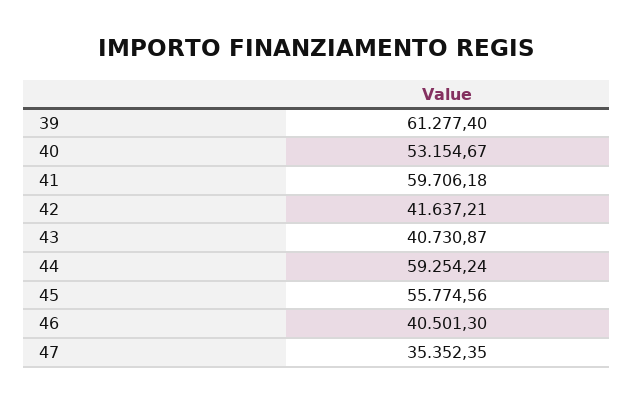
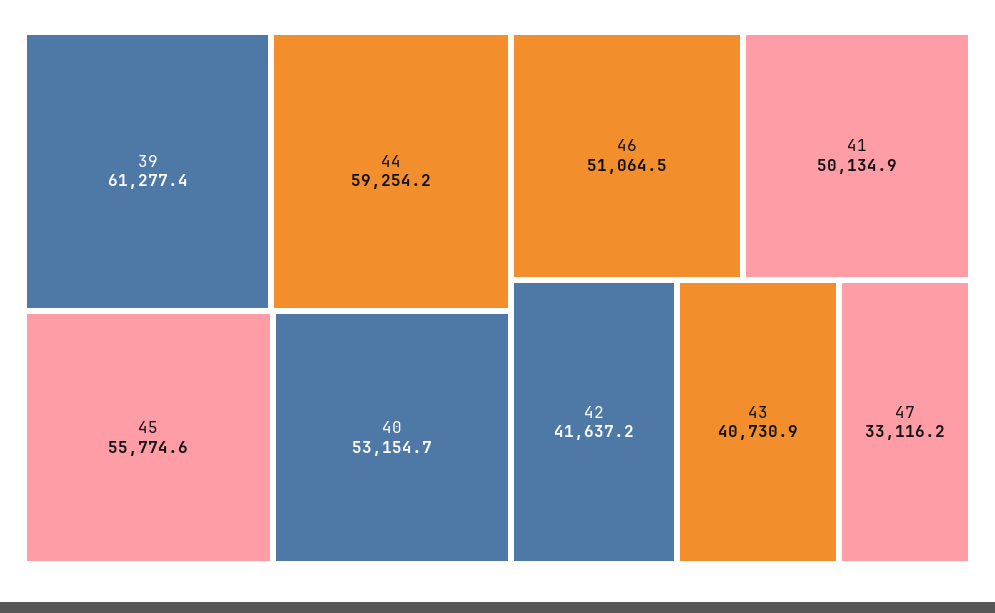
41: 59706.18 -> 50134.9
46: 40501.3 -> 51064.5
47: 35352.35 -> 33116.2

